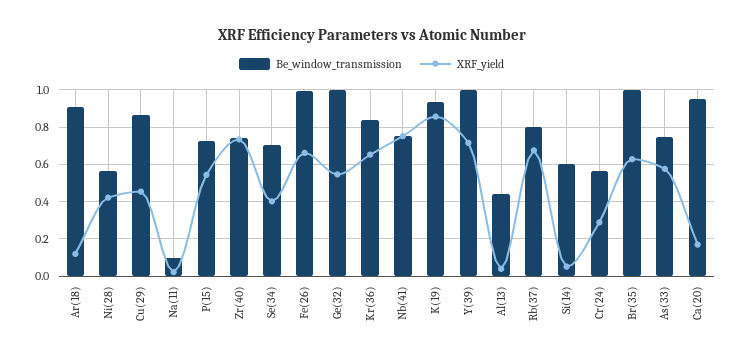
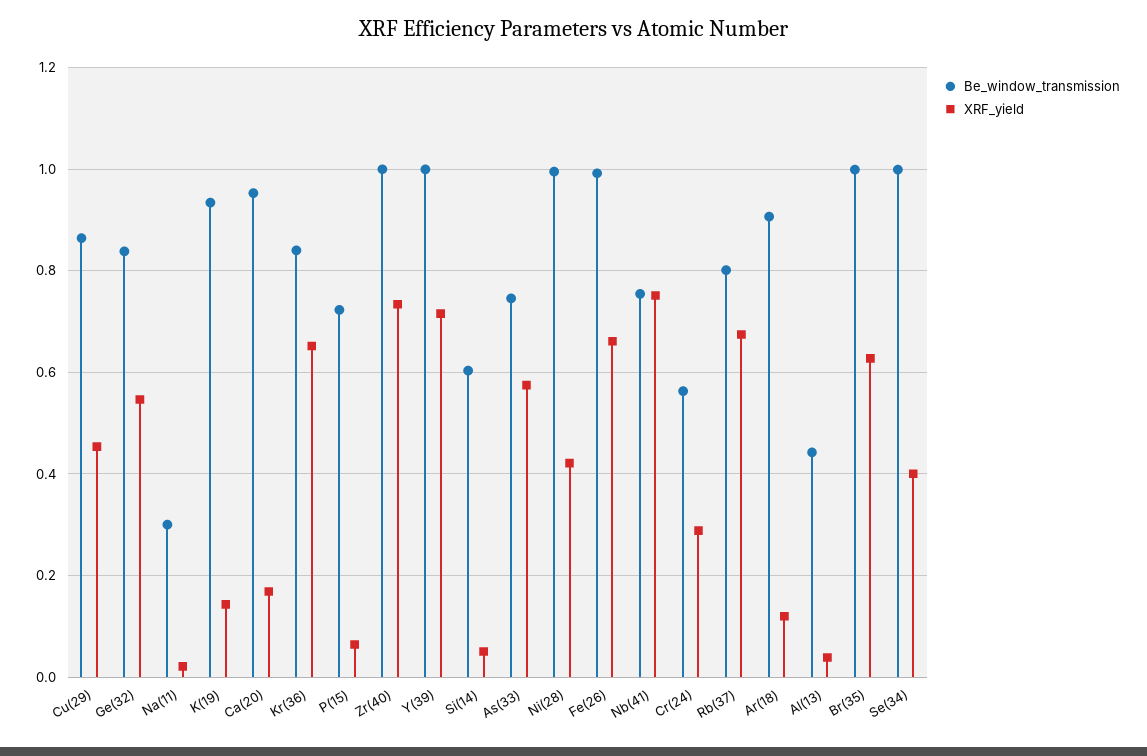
Be_window_transmission, Ni(28): 0.55 -> 1
Be_window_transmission, Na(11): 0.1 -> 0.3
XRF_yield, P(15): 0.55 -> 0.06
Be_window_transmission, Zr(40): 0.75 -> 1
Be_window_transmission, Se(34): 0.7 -> 1
Be_window_transmission, Ge(32): 1 -> 0.84
XRF_yield, K(19): 0.85 -> 0.14

